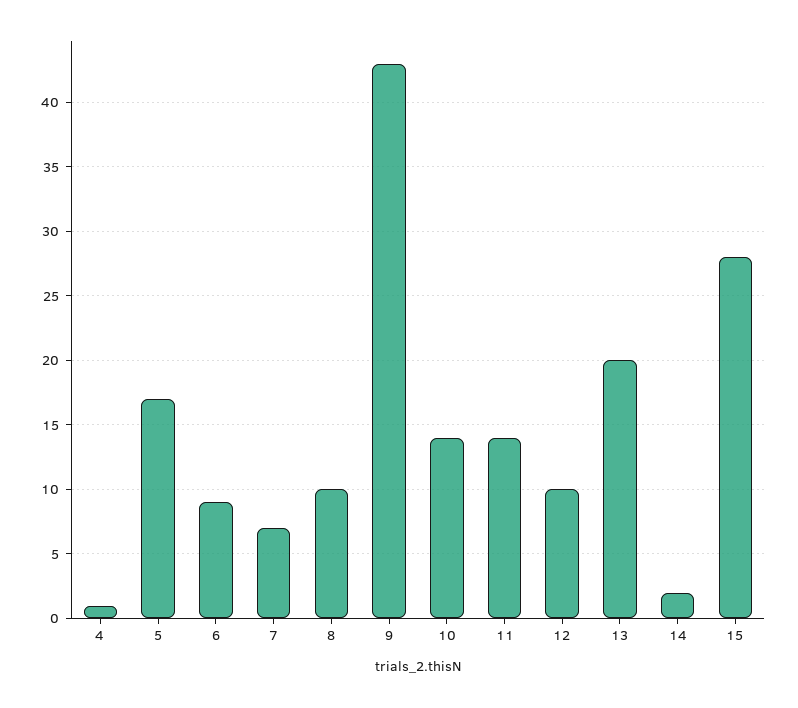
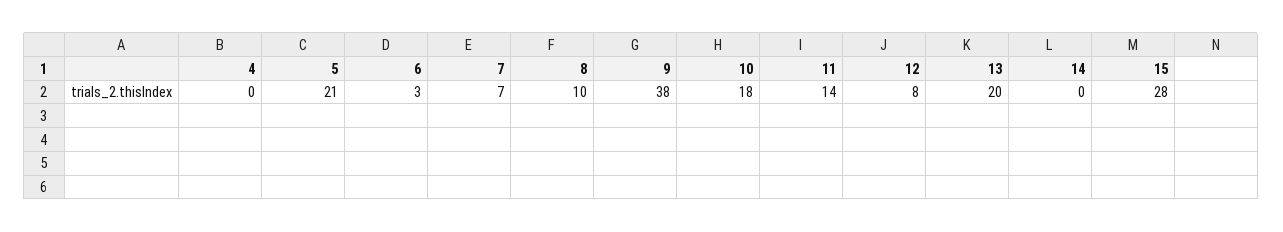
4: 1 -> 0
5: 17 -> 21
6: 9 -> 3
9: 43 -> 38
10: 14 -> 18
12: 10 -> 8
14: 2 -> 0

